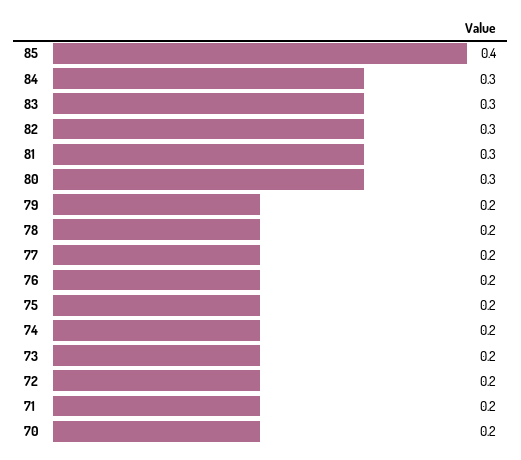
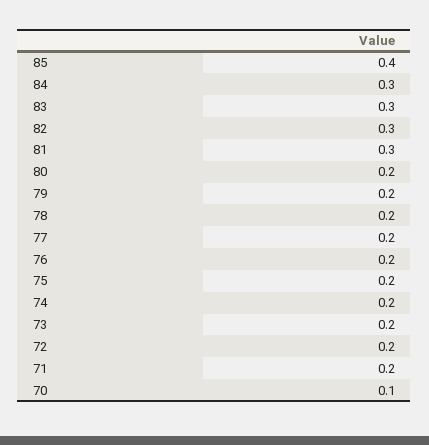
80: 0.3 -> 0.2
70: 0.2 -> 0.1

